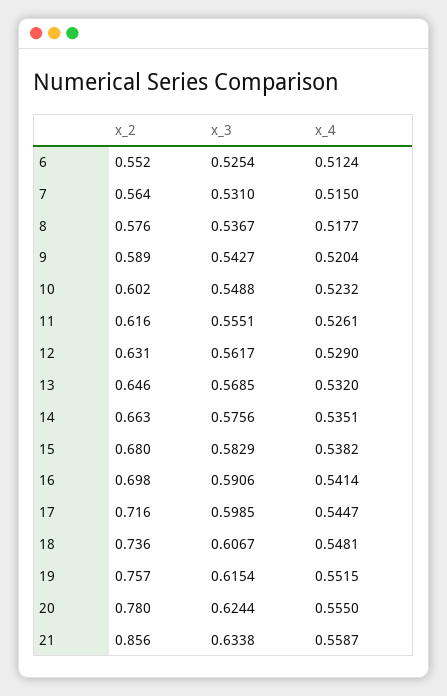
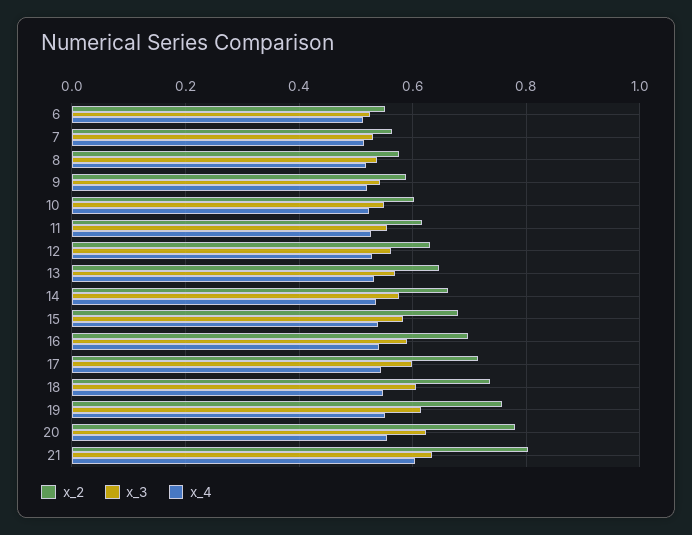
x_2, 21: 0.856 -> 0.8
x_4, 21: 0.5587 -> 0.6

